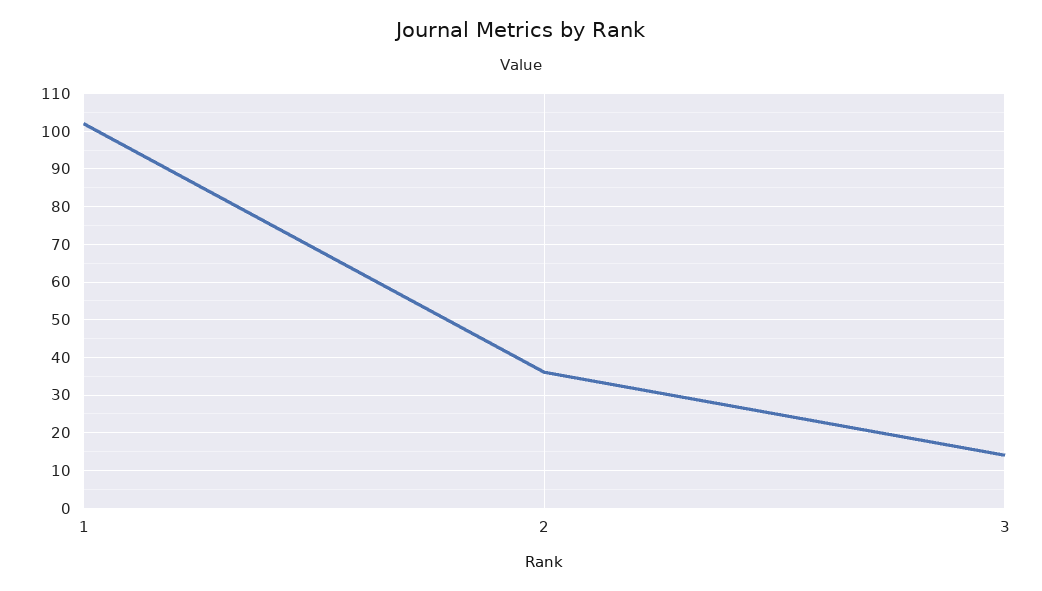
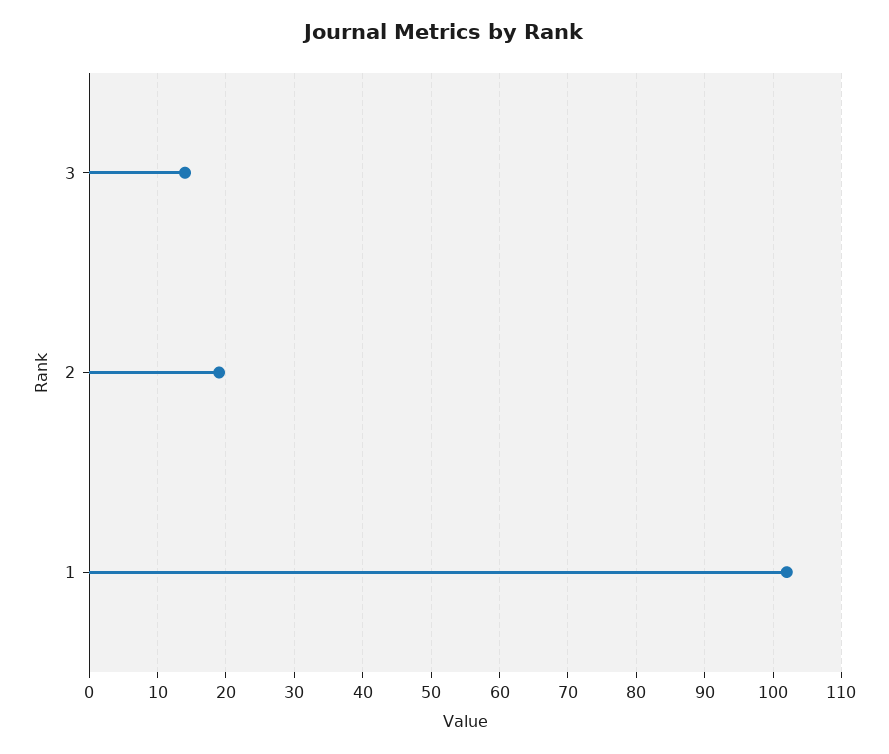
2: 35 -> 19

